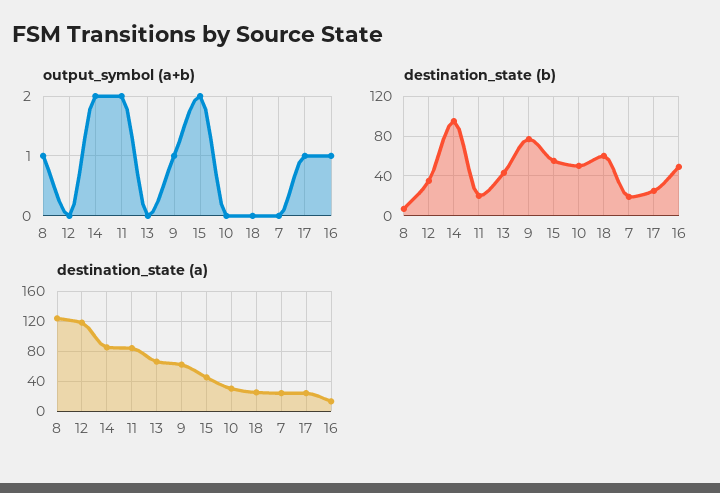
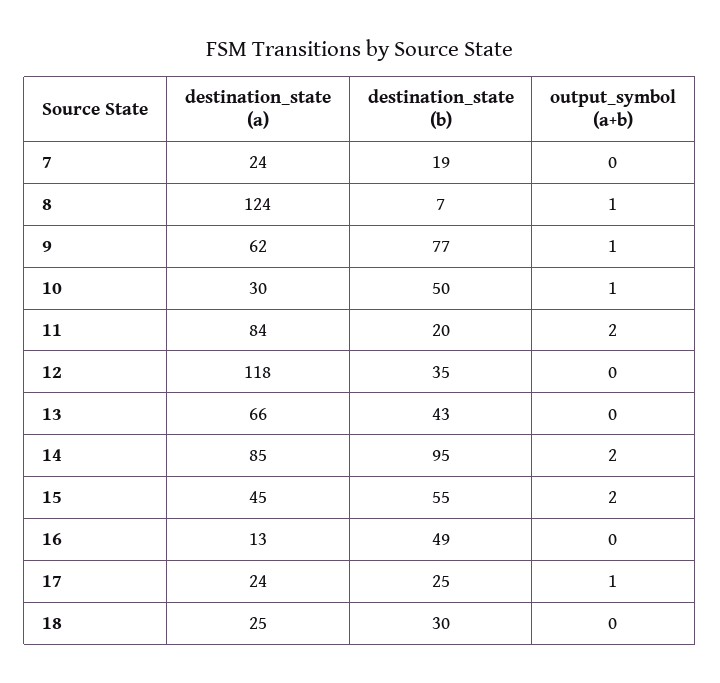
output_symbol (a+b), 10: 0 -> 1
output_symbol (a+b), 16: 1 -> 0
destination_state (b), 18: 60 -> 30

